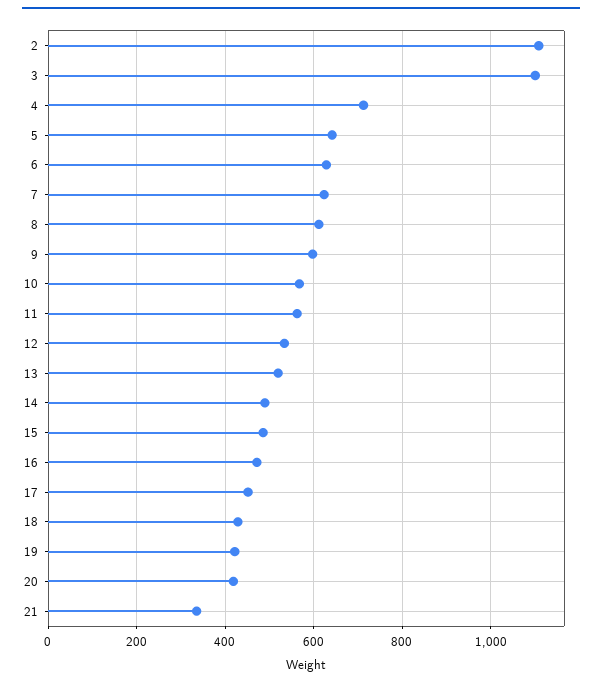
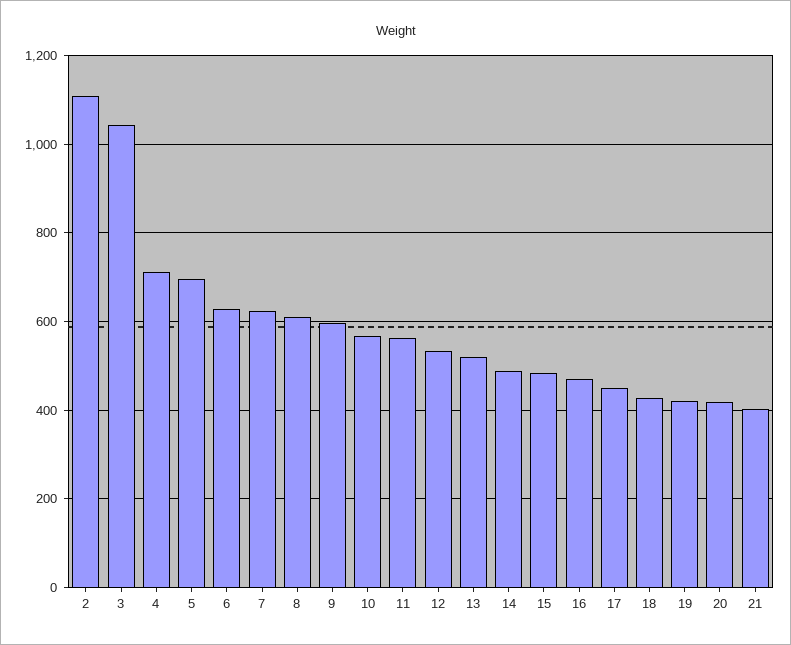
3: 1100 -> 1040
5: 640 -> 700
21: 340 -> 400

